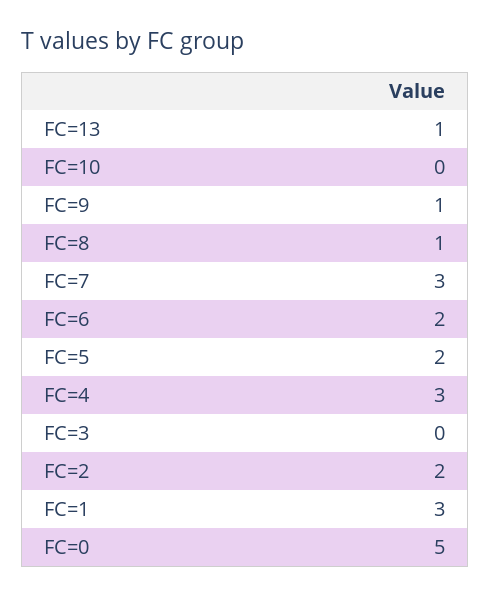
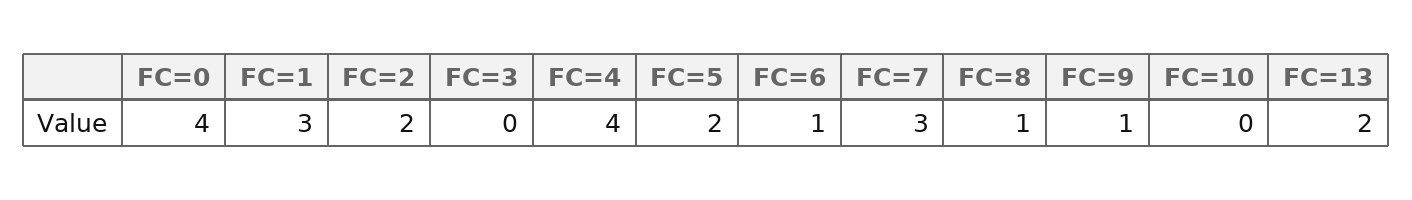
FC=13: 1 -> 2
FC=6: 2 -> 1
FC=4: 3 -> 4
FC=0: 5 -> 4

